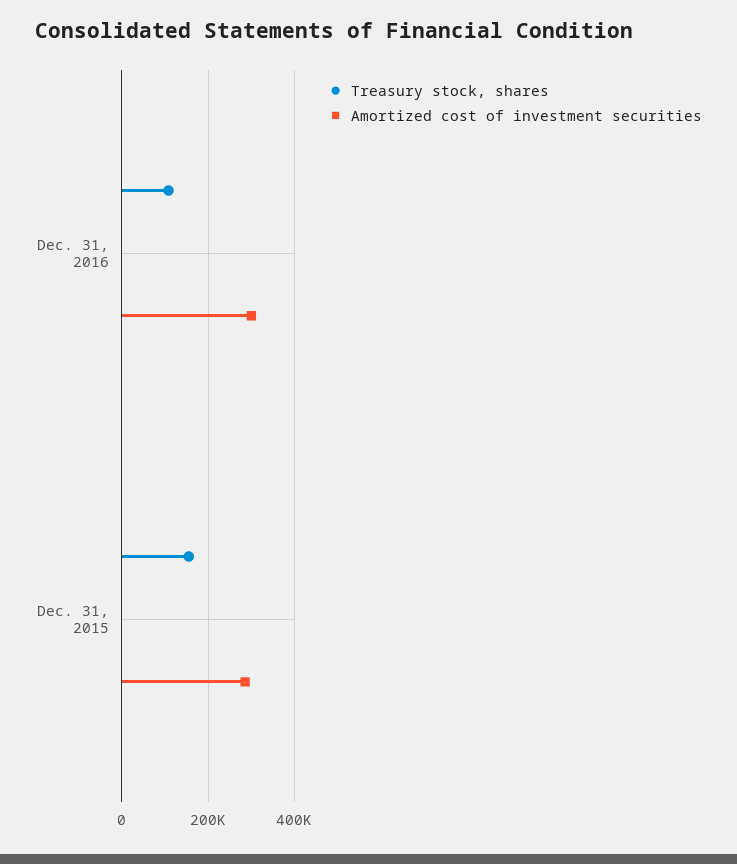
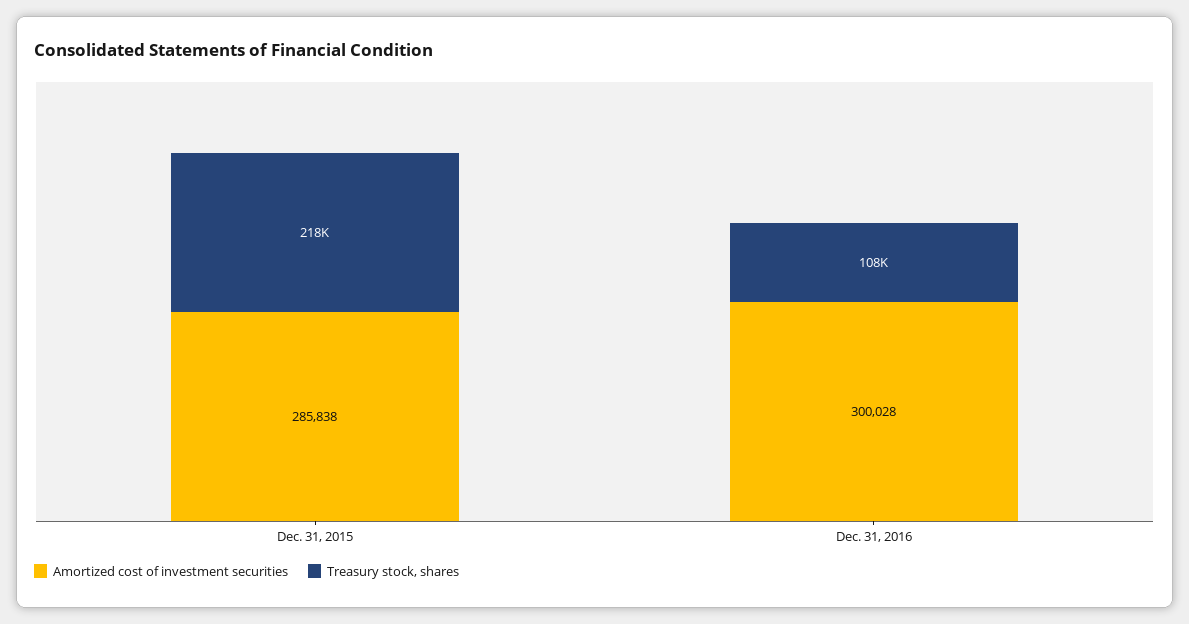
Treasury stock, shares, Dec. 31, 2015: 160000 -> 218000

